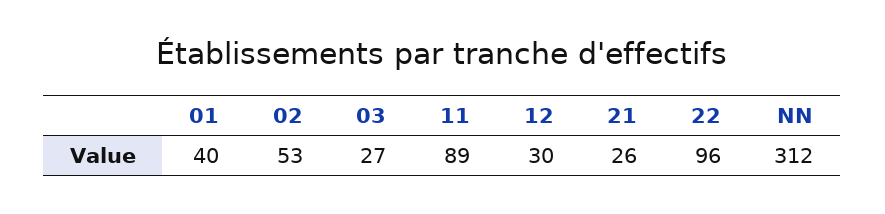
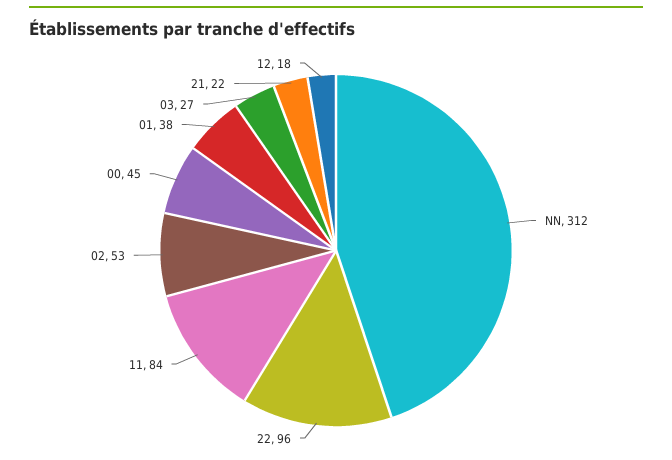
01: 40 -> 38
11: 89 -> 84
12: 30 -> 18
21: 26 -> 22
00: none -> 45

